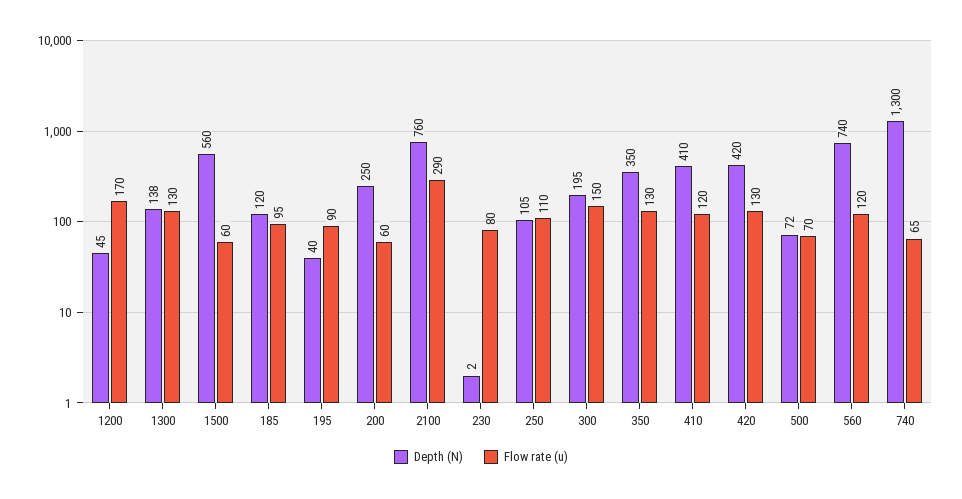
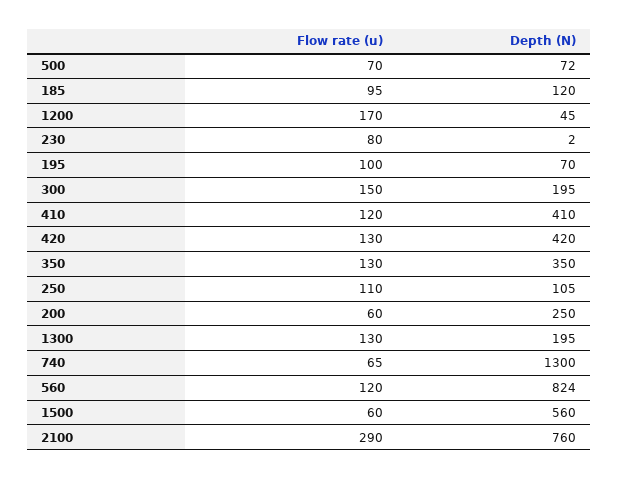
Depth (N), 1300: 138 -> 195
Depth (N), 195: 40 -> 70
Flow rate (u), 195: 90 -> 100
Depth (N), 560: 740 -> 824

